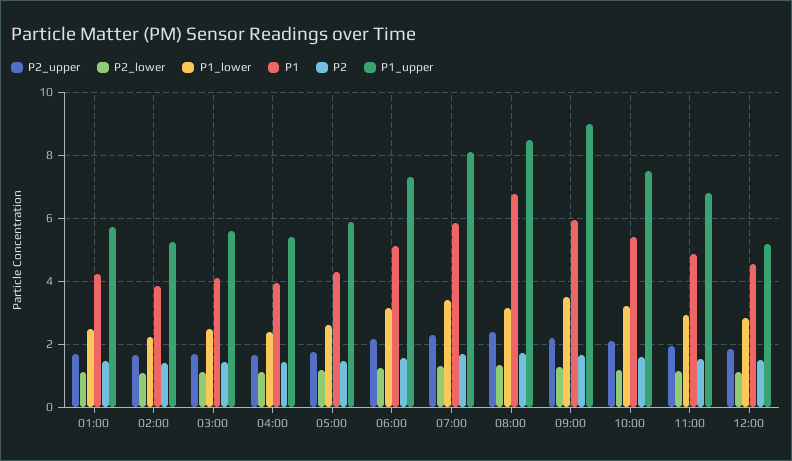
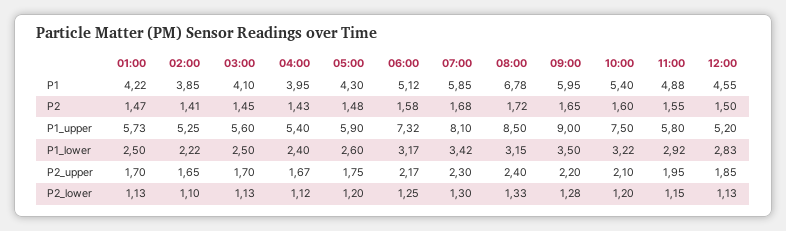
P1_upper, 11:00: 6.8 -> 5.8

